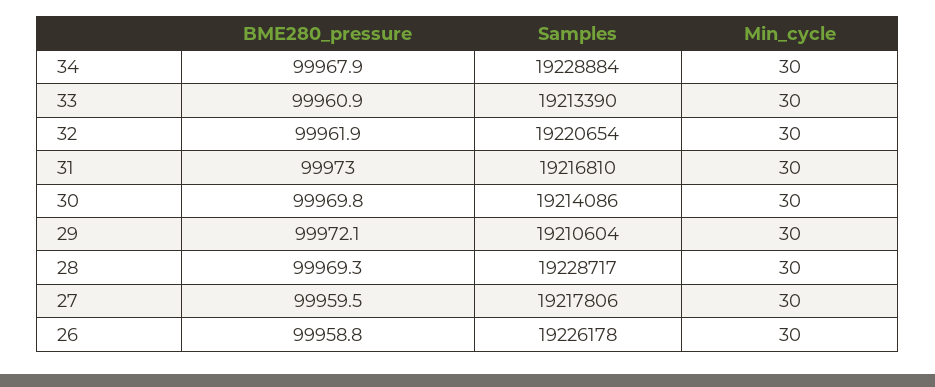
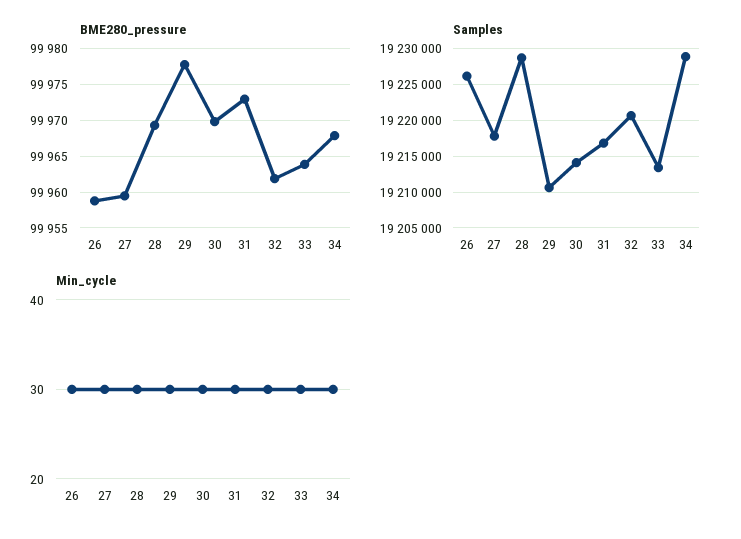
BME280_pressure, 33: 99960.9 -> 99964
BME280_pressure, 29: 99972.1 -> 99978

